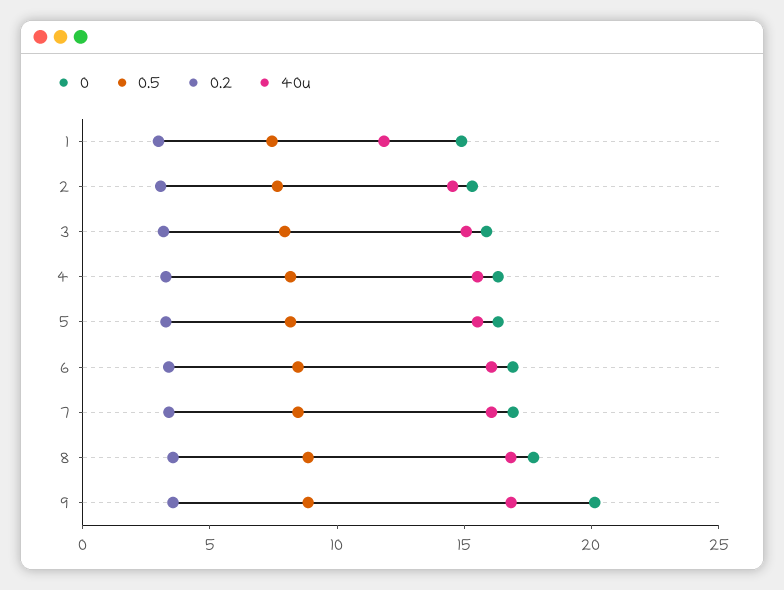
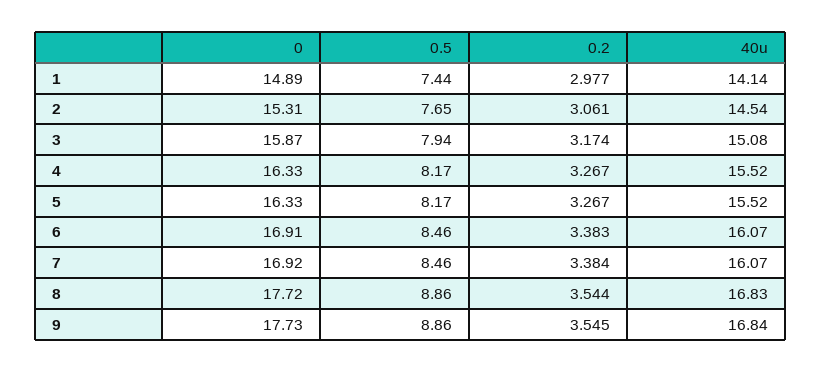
40u, 1: 12 -> 14.14
0, 9: 20 -> 17.73

